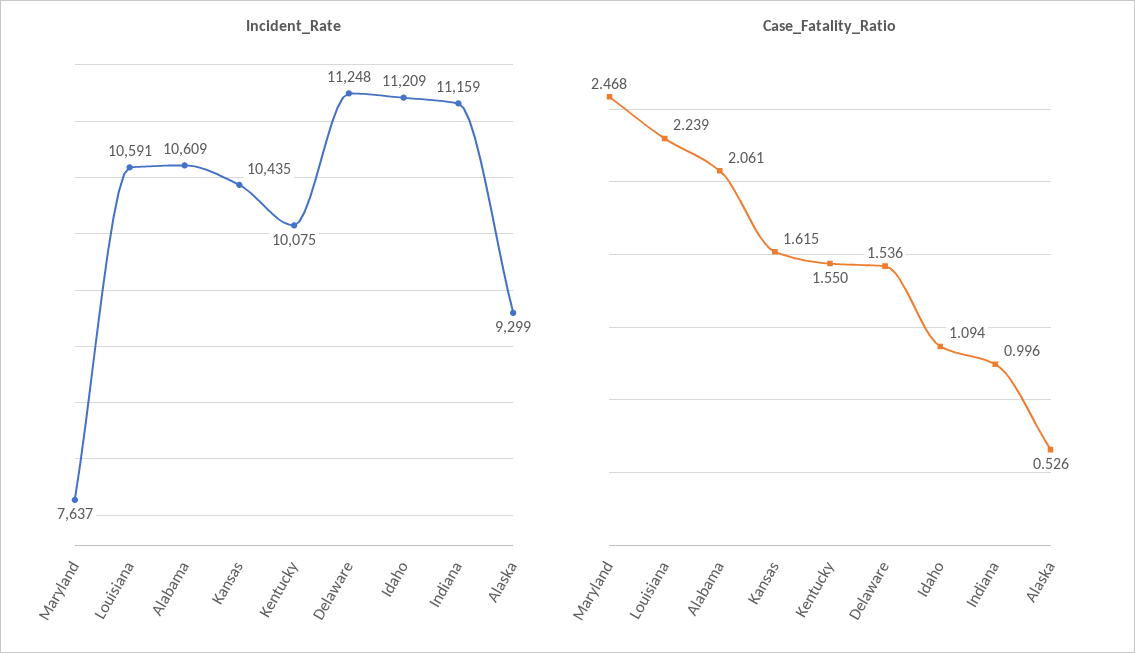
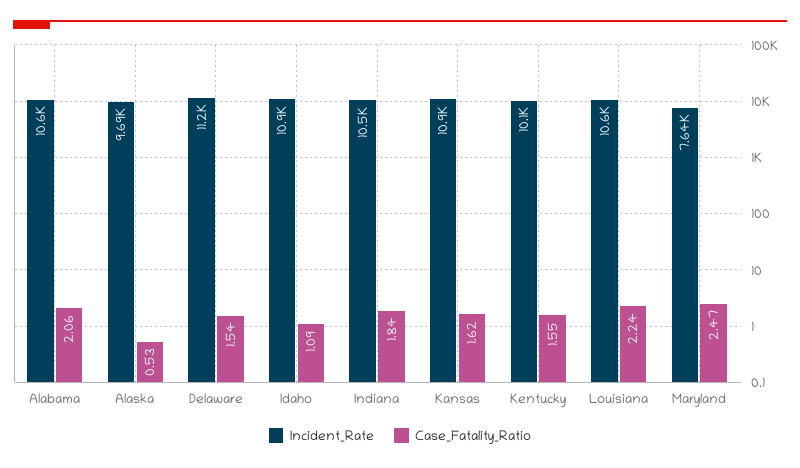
Incident_Rate, Kansas: 10435 -> 10900
Incident_Rate, Idaho: 11209 -> 10900
Incident_Rate, Indiana: 11159 -> 10500
Incident_Rate, Alaska: 9299 -> 9690
Case_Fatality_Ratio, Indiana: 0.996 -> 1.84

